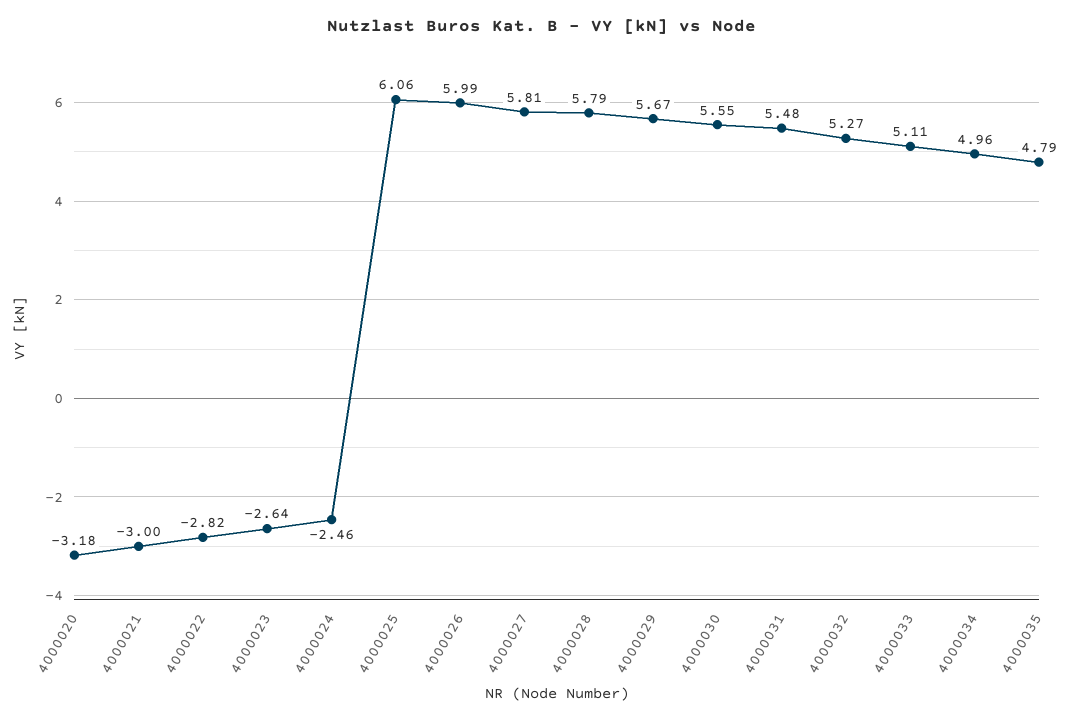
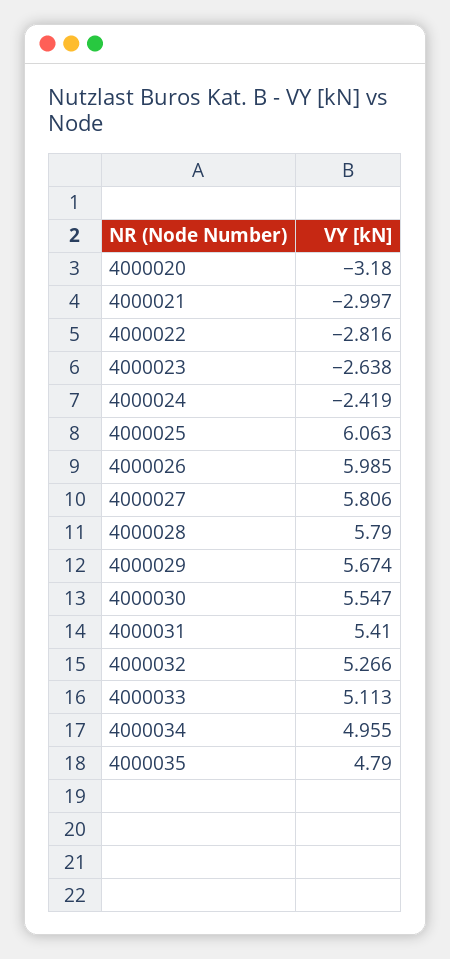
4000024: -2.46 -> -2.419
4000031: 5.48 -> 5.41

